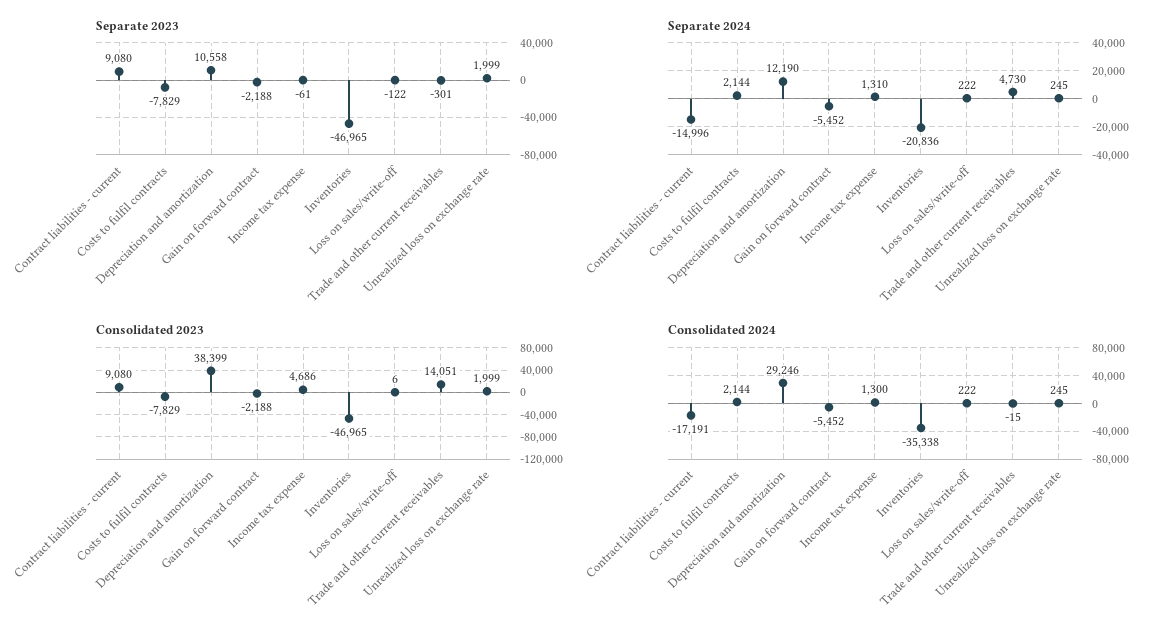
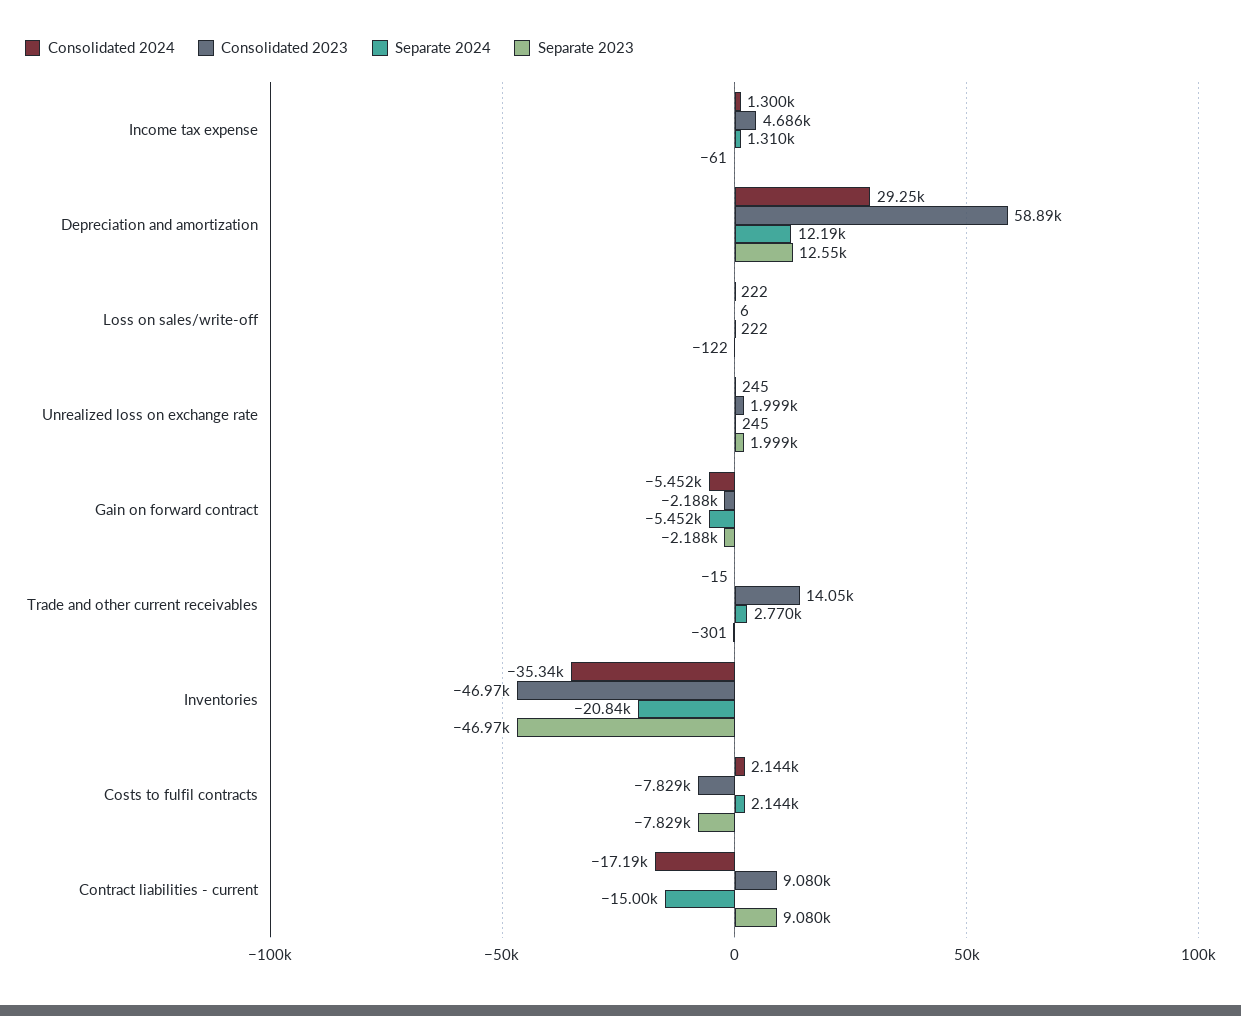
Separate 2023, Depreciation and amortization: 10558 -> 12550
Separate 2024, Trade and other current receivables: 4730 -> 2770
Consolidated 2023, Depreciation and amortization: 38399 -> 58890

